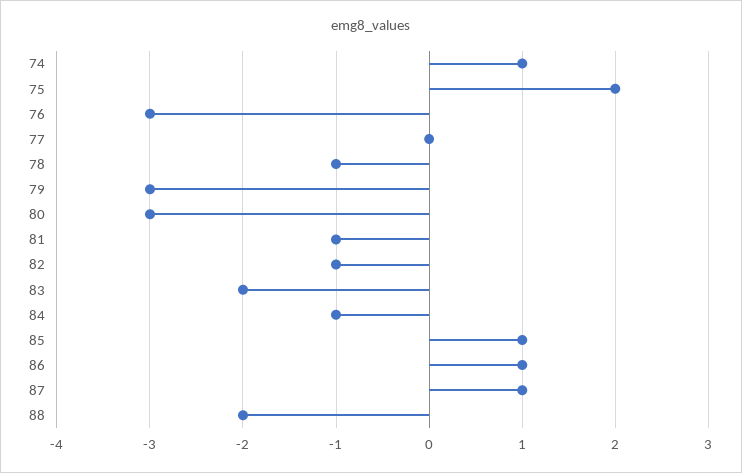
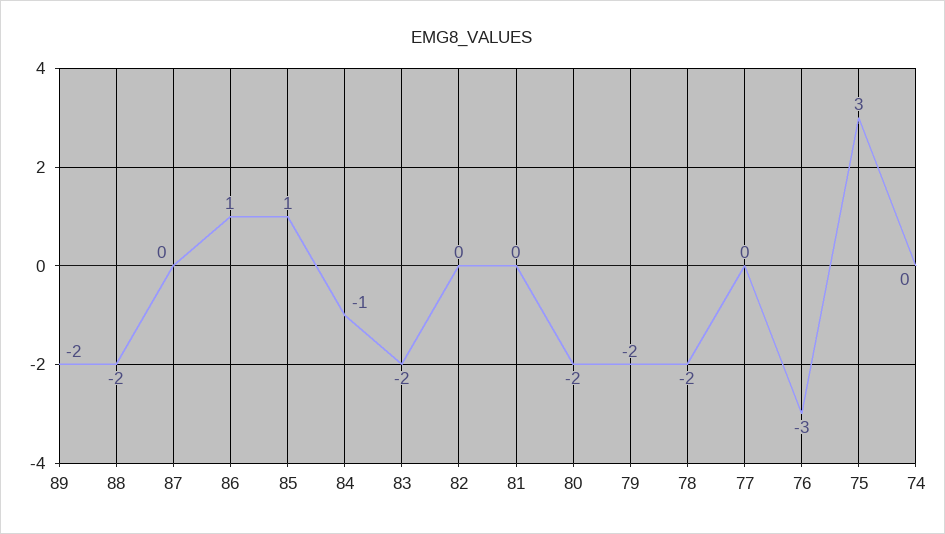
74: 1 -> 0
75: 2 -> 3
78: -1 -> -2
79: -3 -> -2
80: -3 -> -2
81: -1 -> 0
82: -1 -> 0
87: 1 -> 0
89: none -> -2

